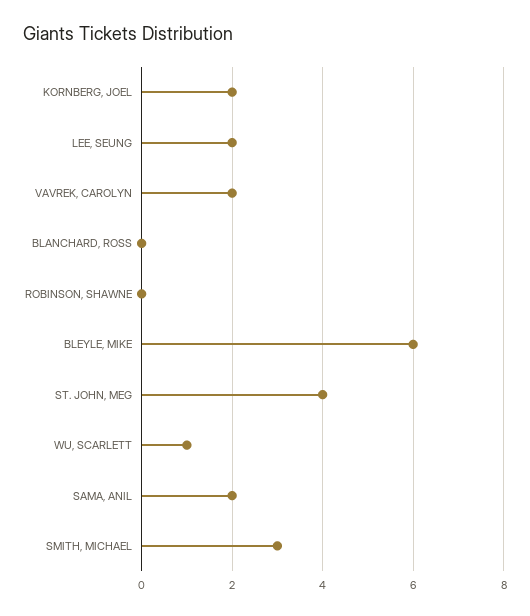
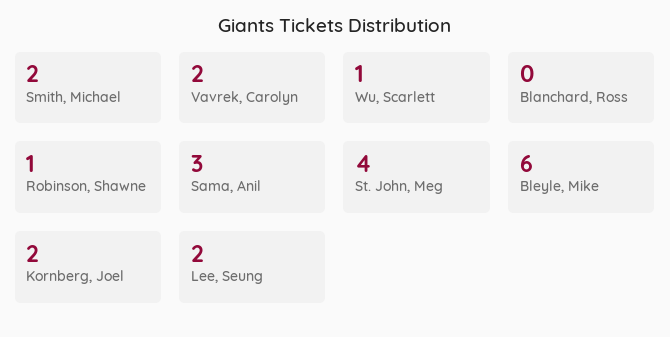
ROBINSON, SHAWNE: 0 -> 1
SAMA, ANIL: 2 -> 3
SMITH, MICHAEL: 3 -> 2

